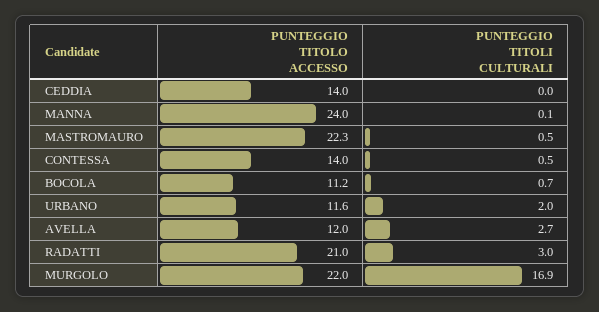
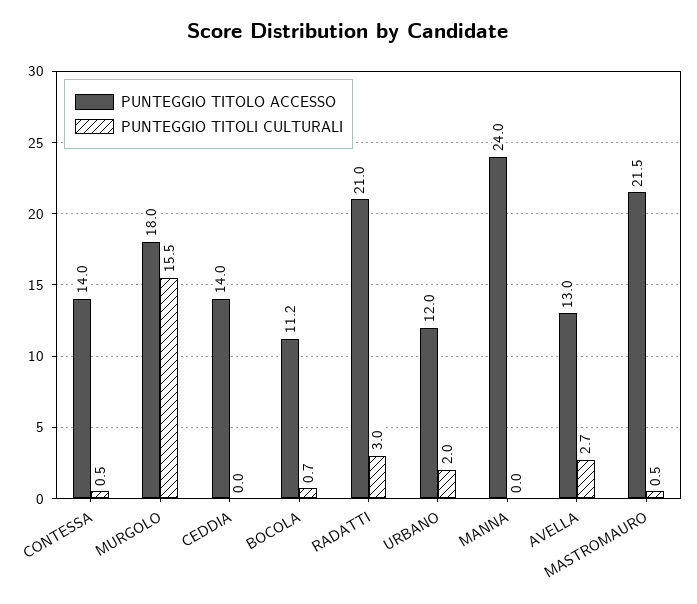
PUNTEGGIO TITOLI CULTURALI, MANNA: 0.1 -> 0
PUNTEGGIO TITOLO ACCESSO, MASTROMAURO: 22.3 -> 21.5
PUNTEGGIO TITOLO ACCESSO, URBANO: 11.6 -> 12
PUNTEGGIO TITOLO ACCESSO, AVELLA: 12 -> 13
PUNTEGGIO TITOLO ACCESSO, MURGOLO: 22 -> 18
PUNTEGGIO TITOLI CULTURALI, MURGOLO: 16.9 -> 15.5

